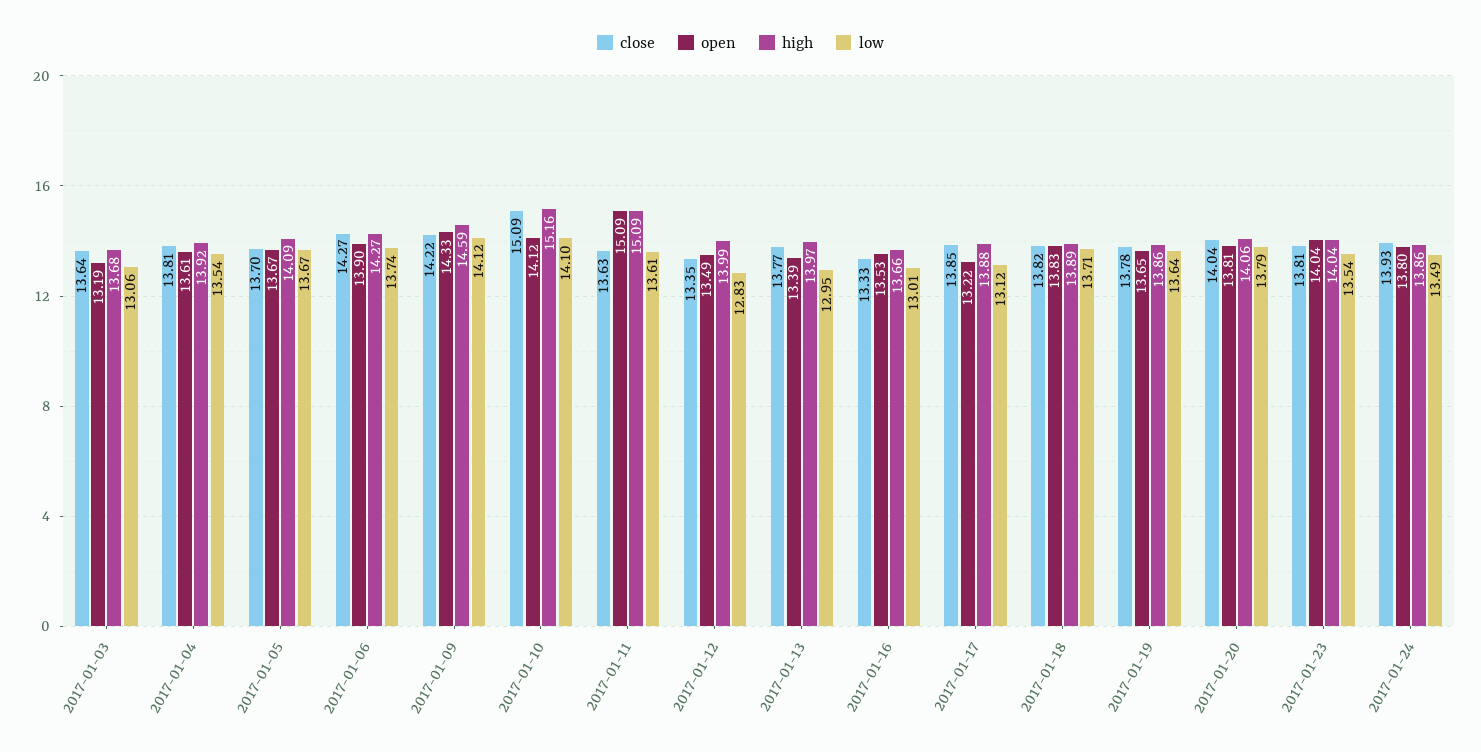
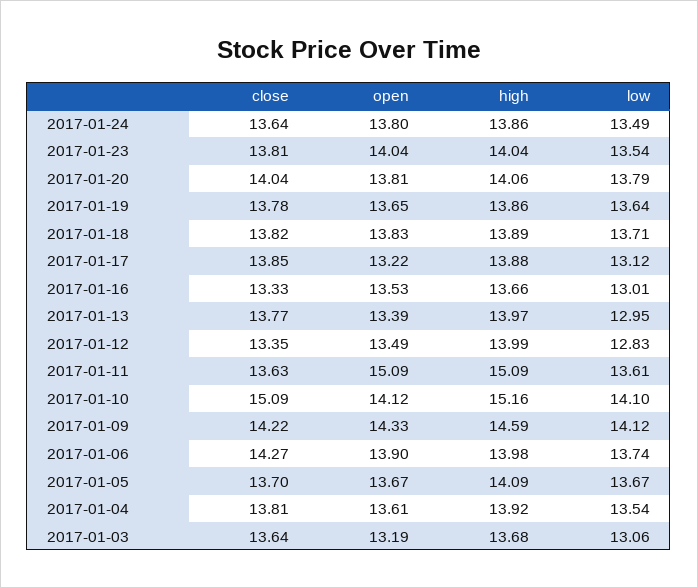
high, 2017-01-06: 14.27 -> 13.98
close, 2017-01-24: 13.93 -> 13.64

